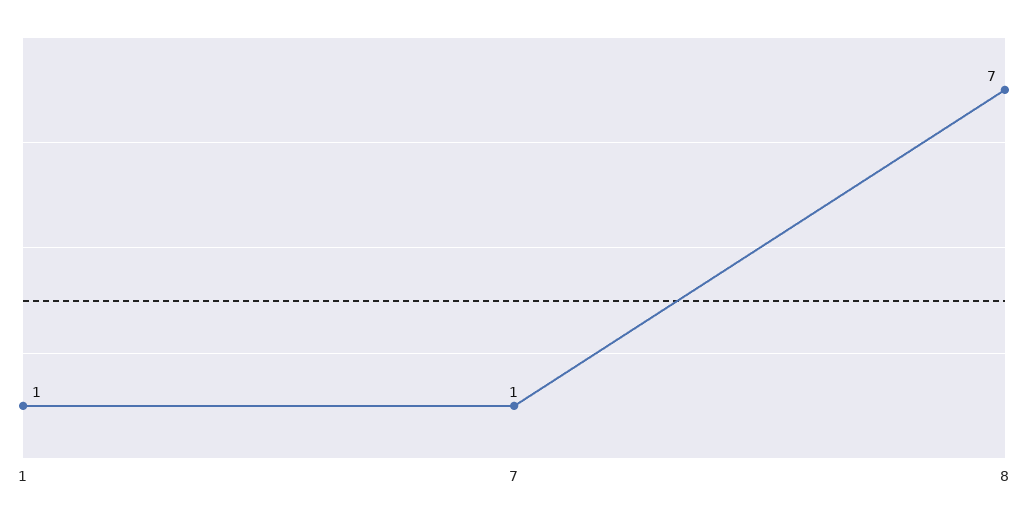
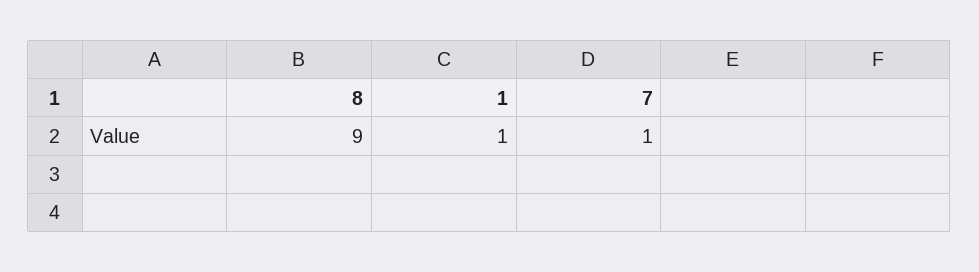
8: 7 -> 9

